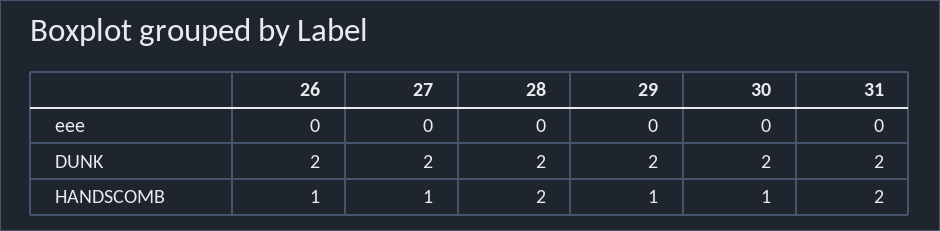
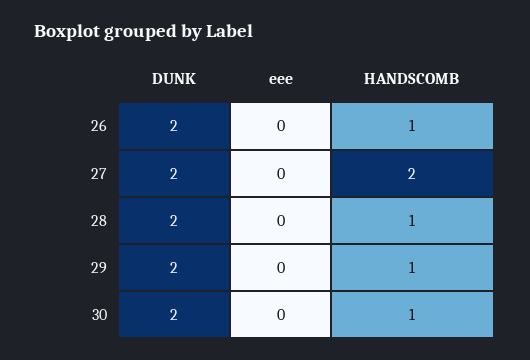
31, eee: 0 -> none
31, DUNK: 2 -> none
27, HANDSCOMB: 1 -> 2
28, HANDSCOMB: 2 -> 1
31, HANDSCOMB: 2 -> none

